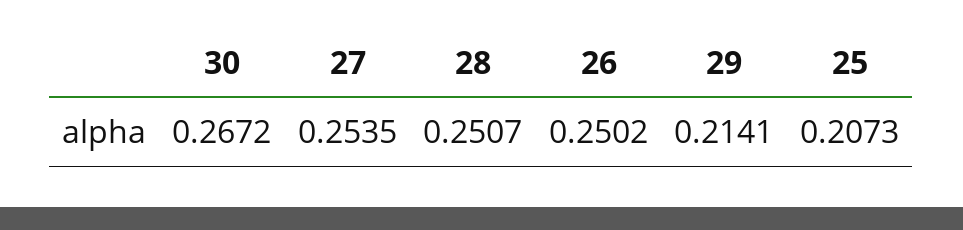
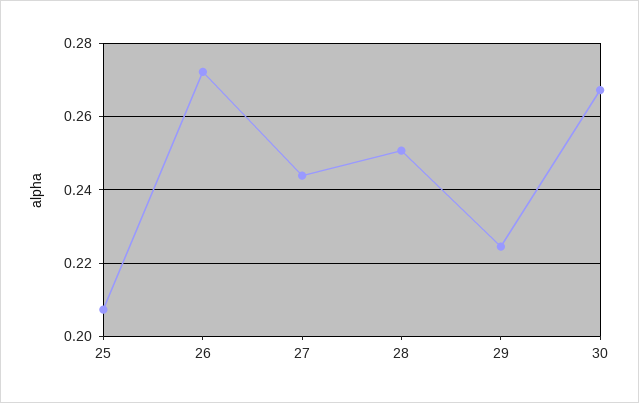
27: 0.2535 -> 0.244
26: 0.2502 -> 0.272
29: 0.2141 -> 0.224

